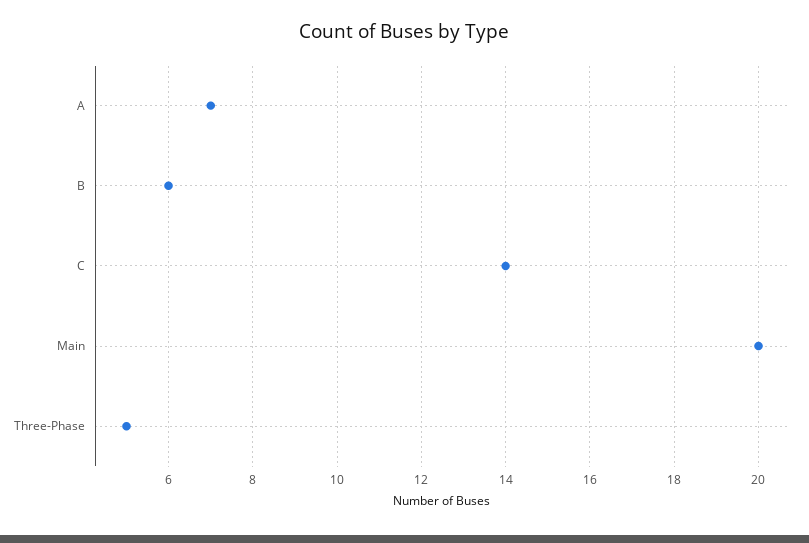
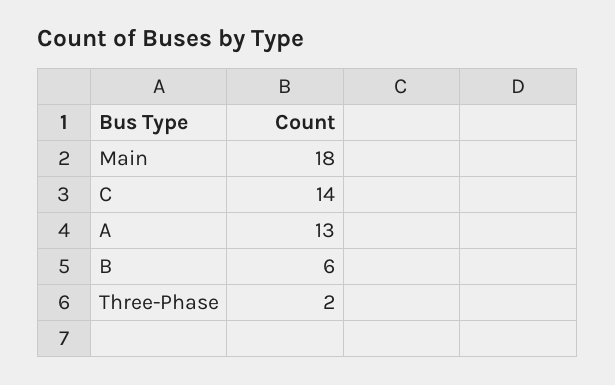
A: 7 -> 13
Main: 20 -> 18
Three-Phase: 5 -> 2

